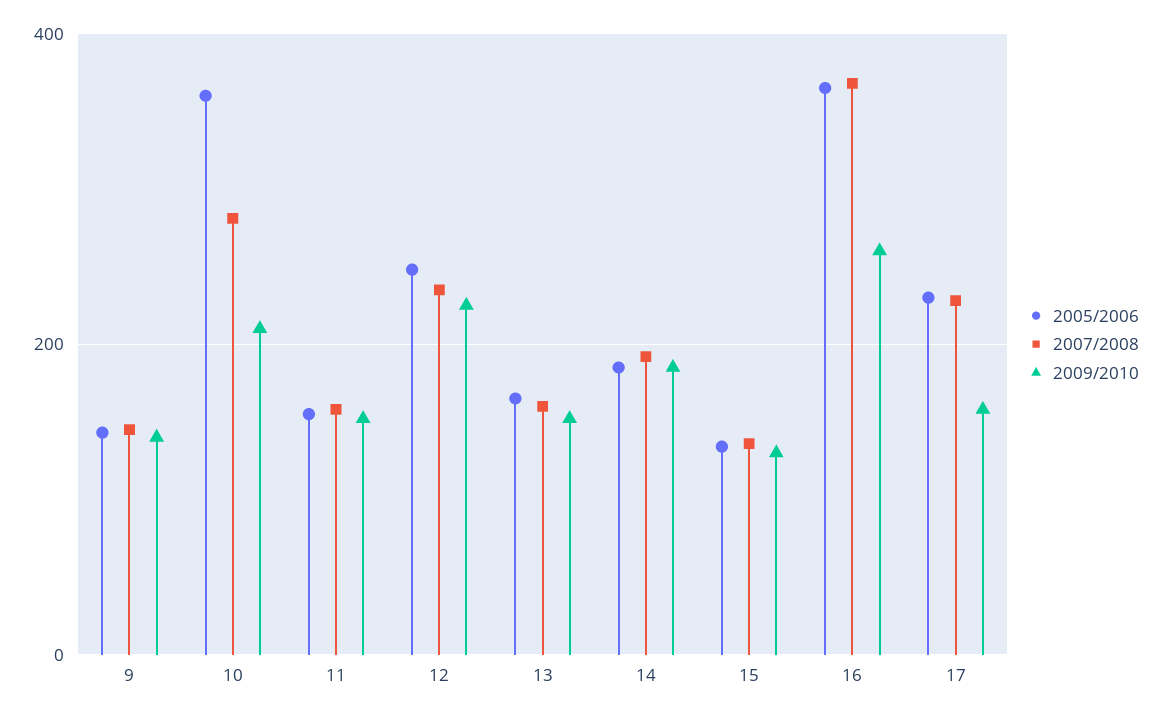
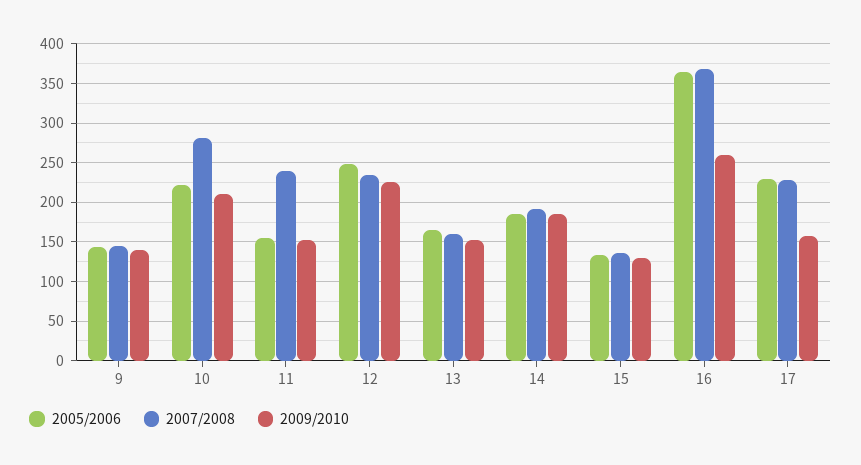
2005/2006, 10: 360 -> 220
2007/2008, 11: 160 -> 240

